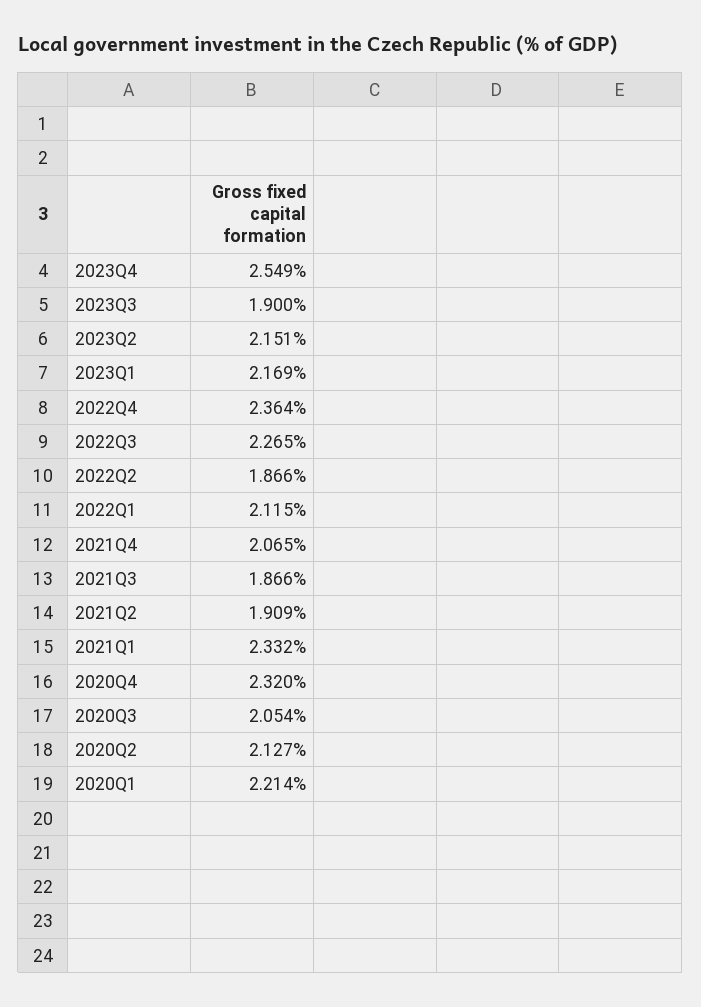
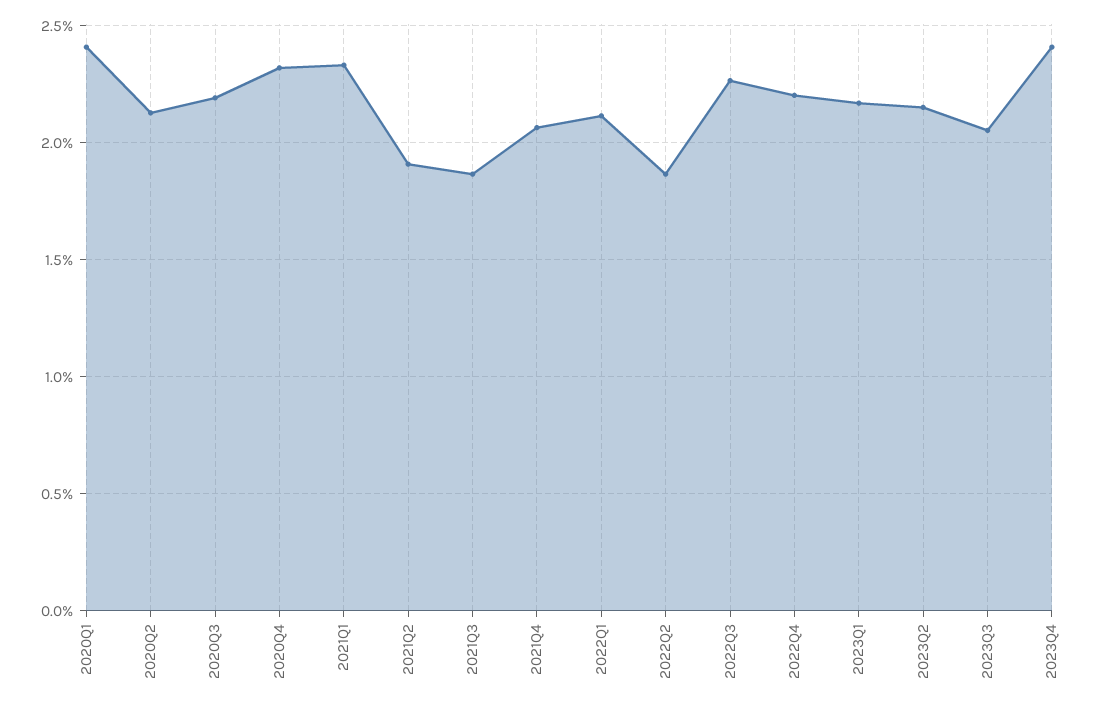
2023Q4: 2.549 -> 2.4
2023Q3: 1.9 -> 2.05
2022Q4: 2.364 -> 2.2
2020Q3: 2.054 -> 2.2
2020Q1: 2.214 -> 2.4

